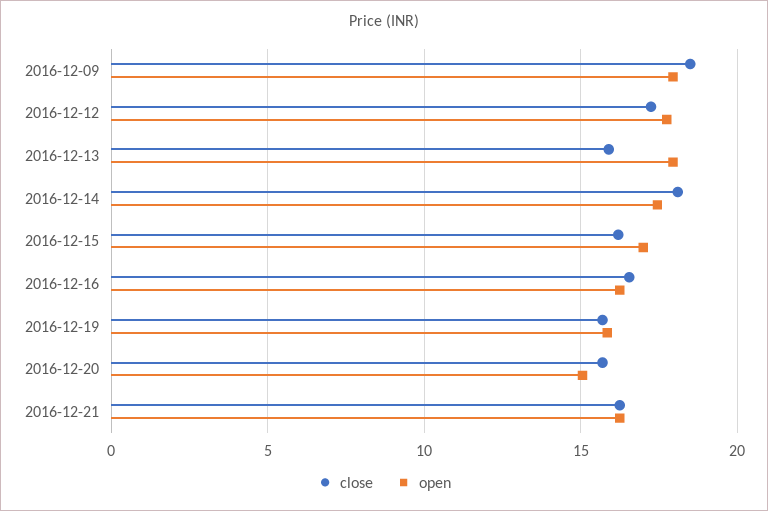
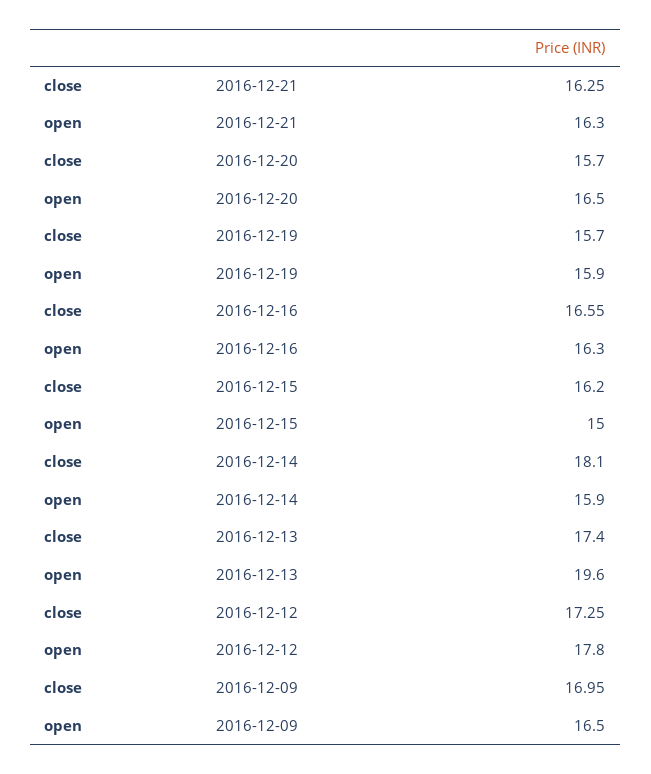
close, 2016-12-09: 18.5 -> 16.95
open, 2016-12-09: 18 -> 16.5
close, 2016-12-13: 16 -> 17.4
open, 2016-12-13: 18 -> 19.6
open, 2016-12-14: 17.5 -> 15.9
open, 2016-12-15: 17 -> 15
open, 2016-12-20: 15 -> 16.5

